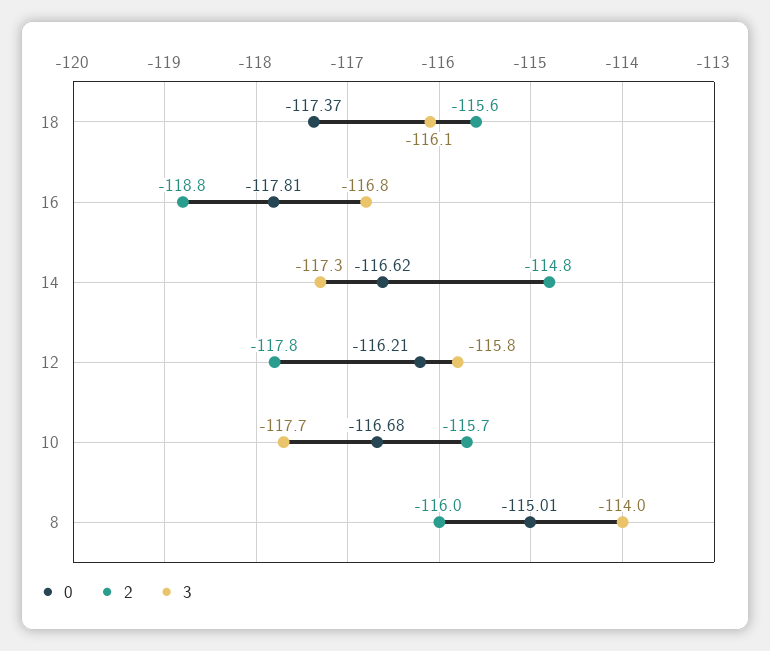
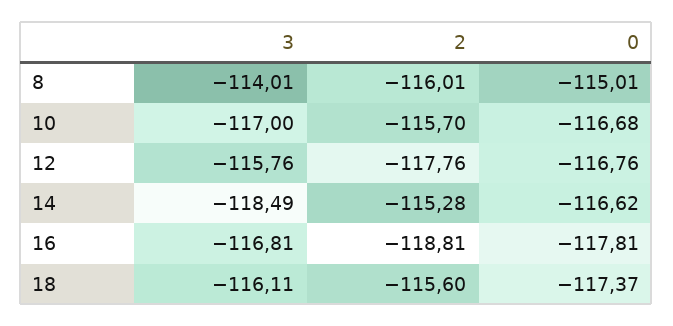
2, 14: -114.8 -> -115.28
3, 14: -117.3 -> -118.49
0, 12: -116.21 -> -116.76
3, 10: -117.7 -> -117

